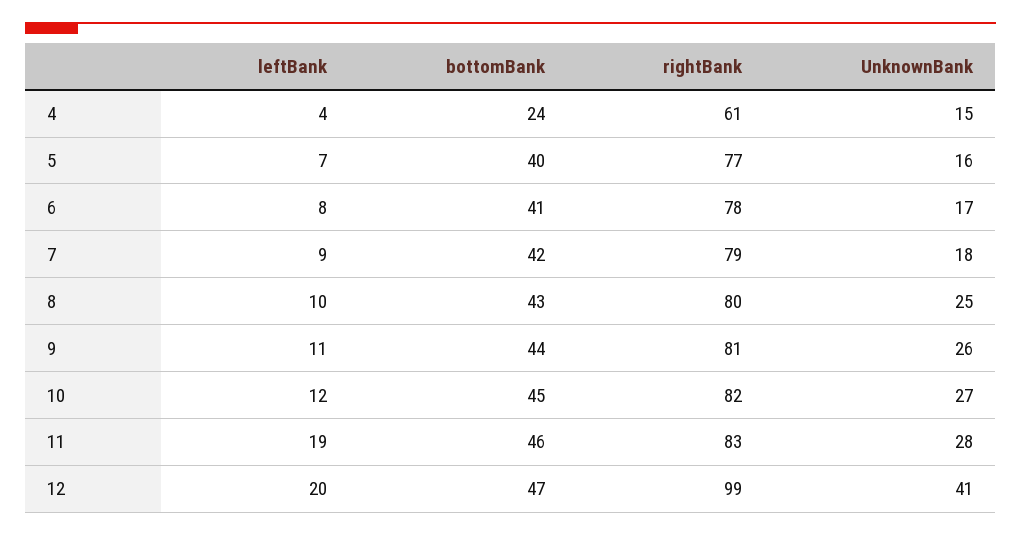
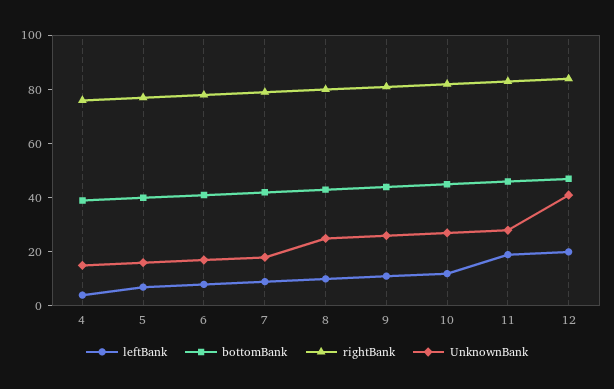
bottomBank, 4: 24 -> 40
rightBank, 4: 61 -> 75
rightBank, 12: 99 -> 85

